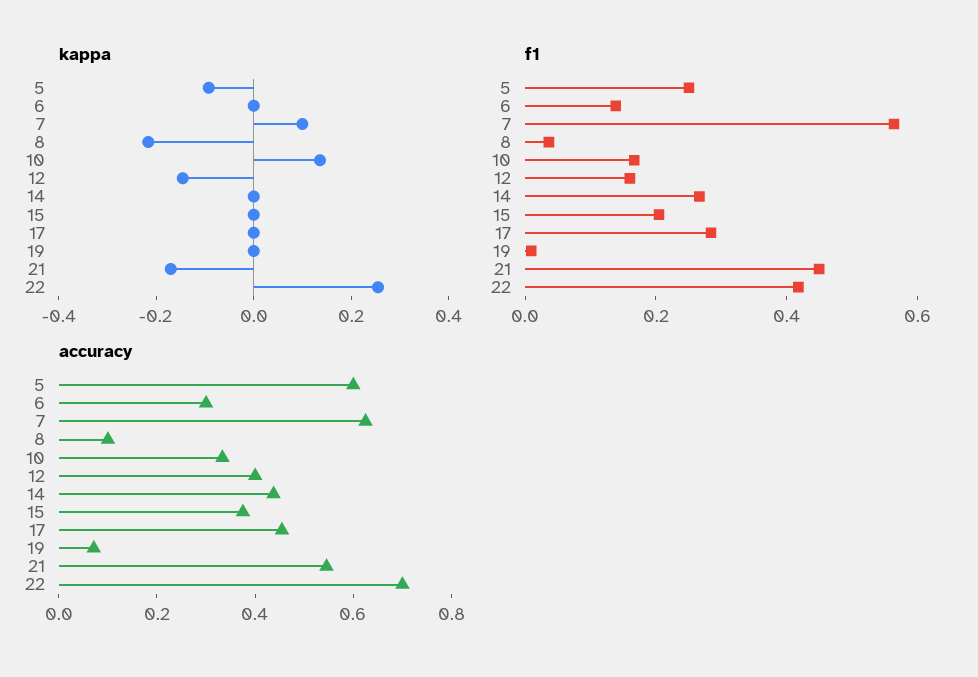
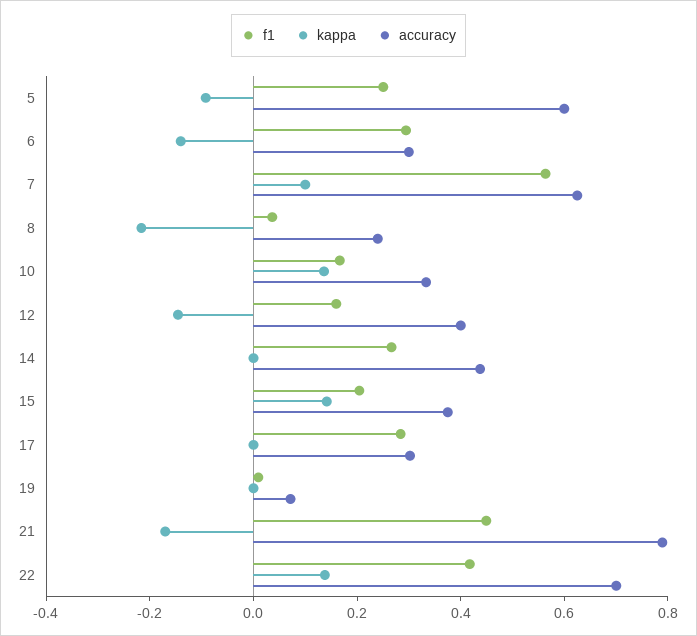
kappa, 6: 0 -> -0.15
kappa, 15: 0 -> 0.15
kappa, 22: 0.25 -> 0.15
f1, 6: 0.15 -> 0.3
accuracy, 8: 0.1 -> 0.25
accuracy, 17: 0.45 -> 0.3
accuracy, 21: 0.55 -> 0.8

